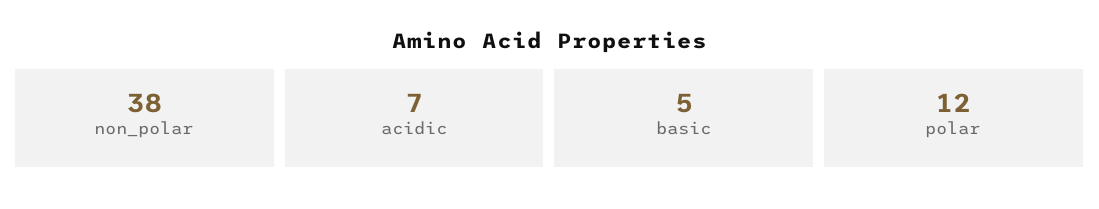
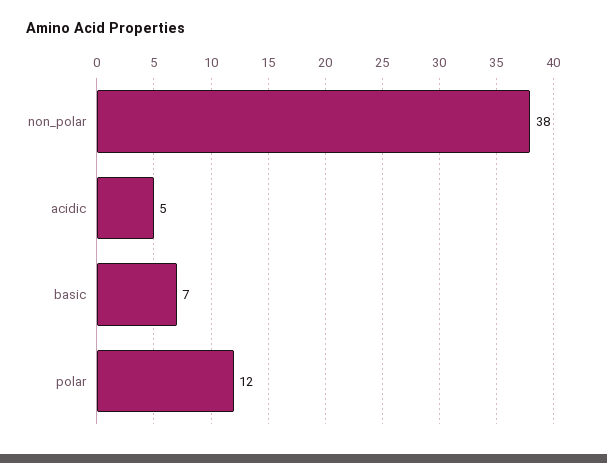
acidic: 7 -> 5
basic: 5 -> 7

